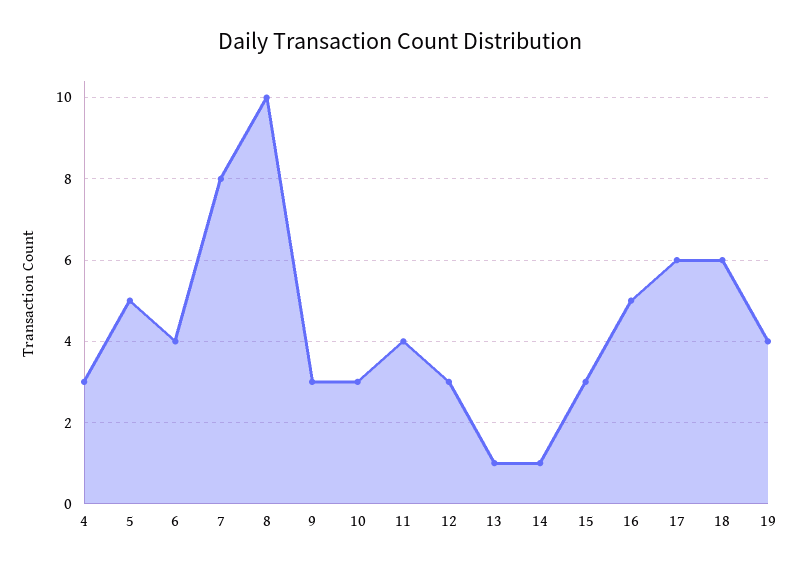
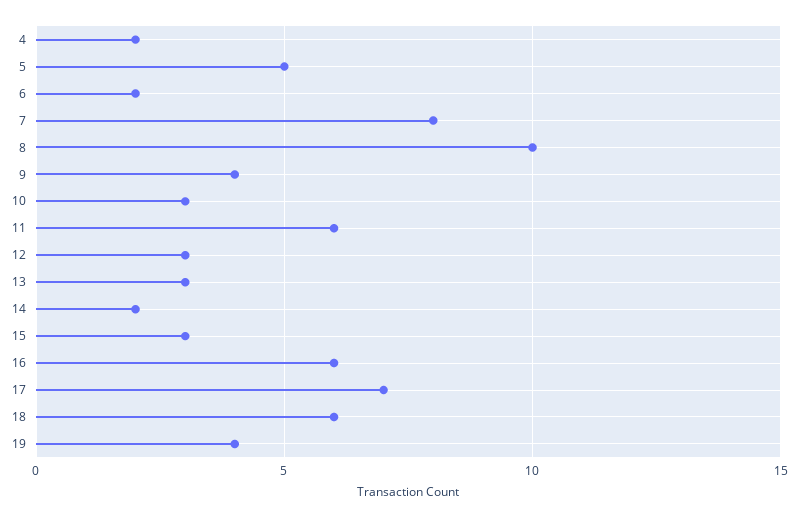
4: 3 -> 2
6: 4 -> 2
9: 3 -> 4
11: 4 -> 6
13: 1 -> 3
14: 1 -> 2
16: 5 -> 6
17: 6 -> 7

